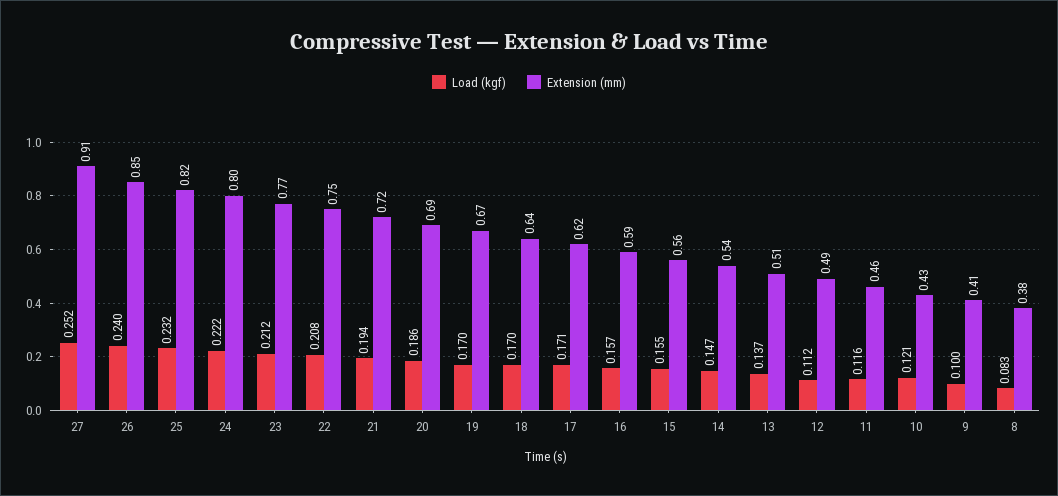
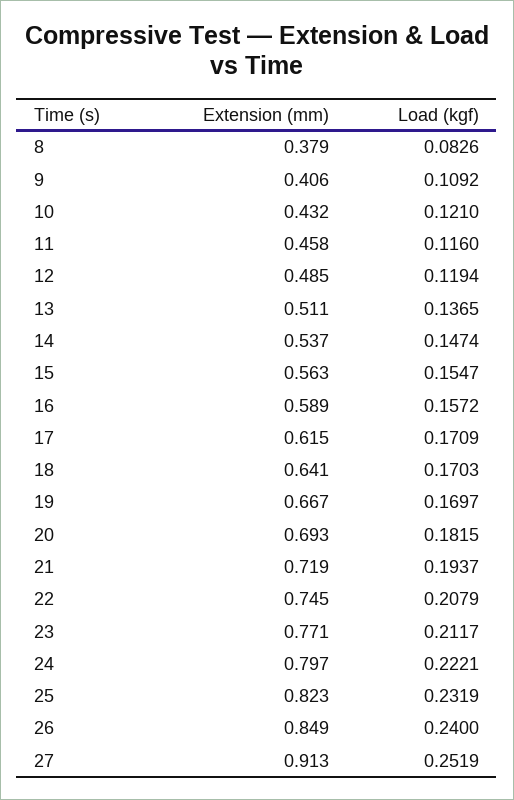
Load (kgf), 20: 0.186 -> 0.1815
Load (kgf), 12: 0.112 -> 0.1194
Load (kgf), 9: 0.1 -> 0.1092

